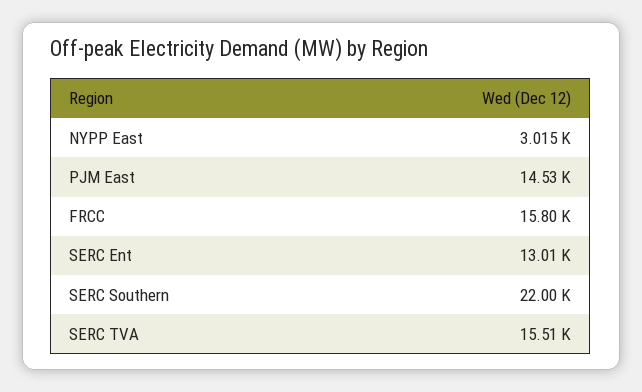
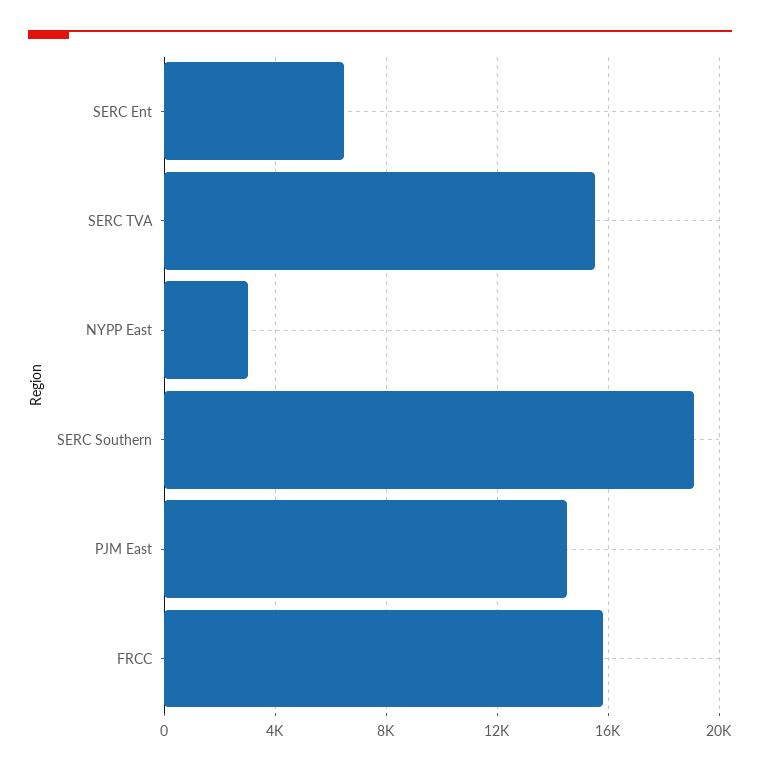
SERC Ent: 13010 -> 6500
SERC Southern: 22000 -> 19000

